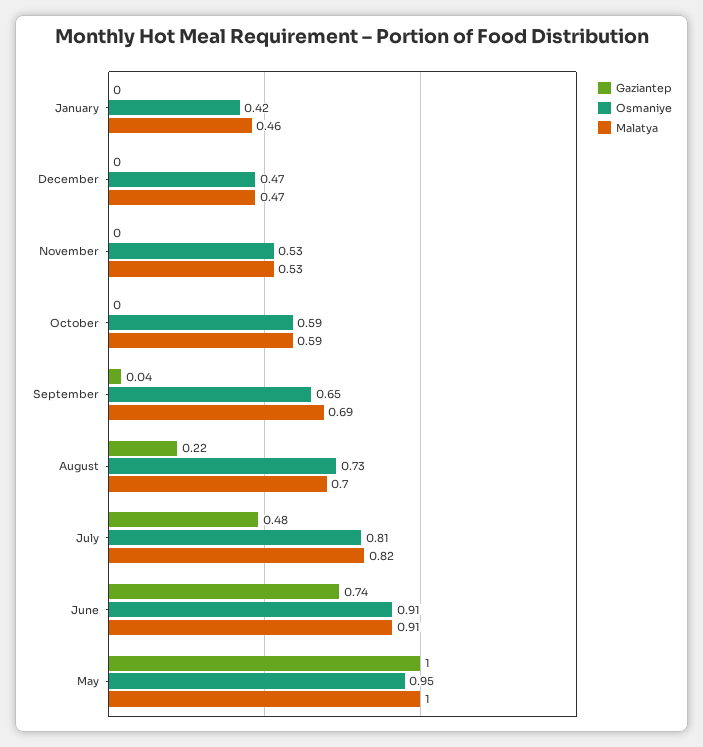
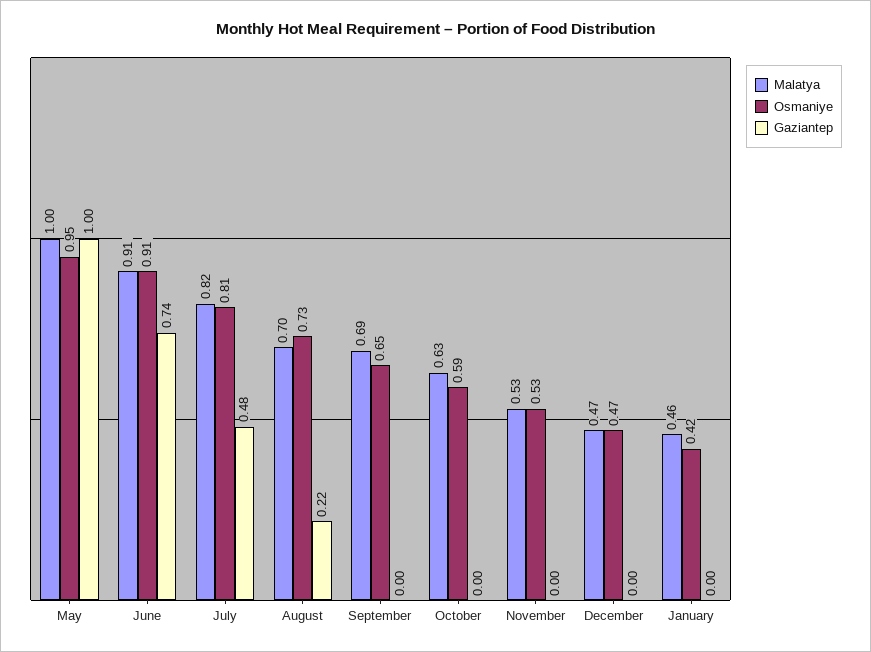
Malatya, October: 0.59 -> 0.63
Gaziantep, September: 0.04 -> 0

